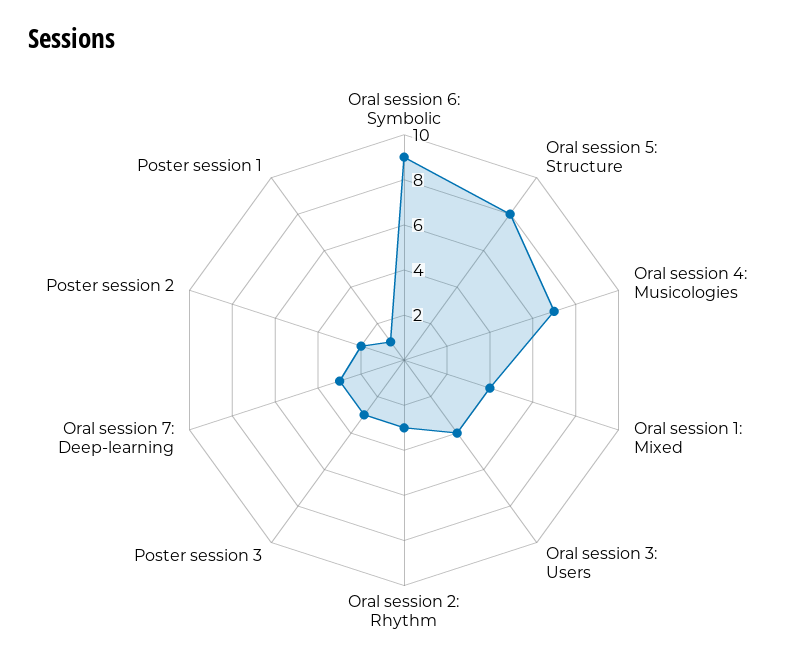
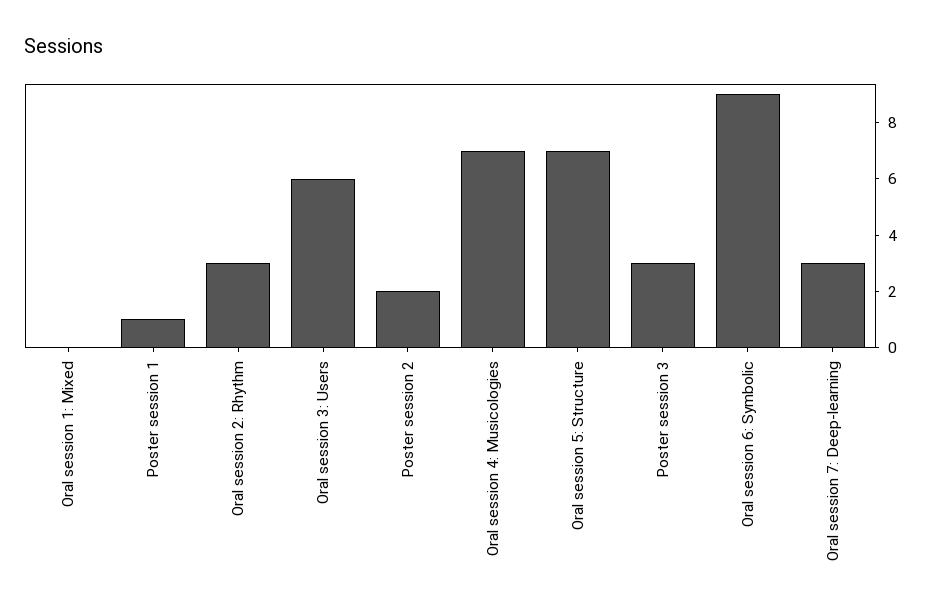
Oral session 5: Structure: 8 -> 7
Oral session 1: Mixed: 4 -> 0
Oral session 3: Users: 4 -> 6

